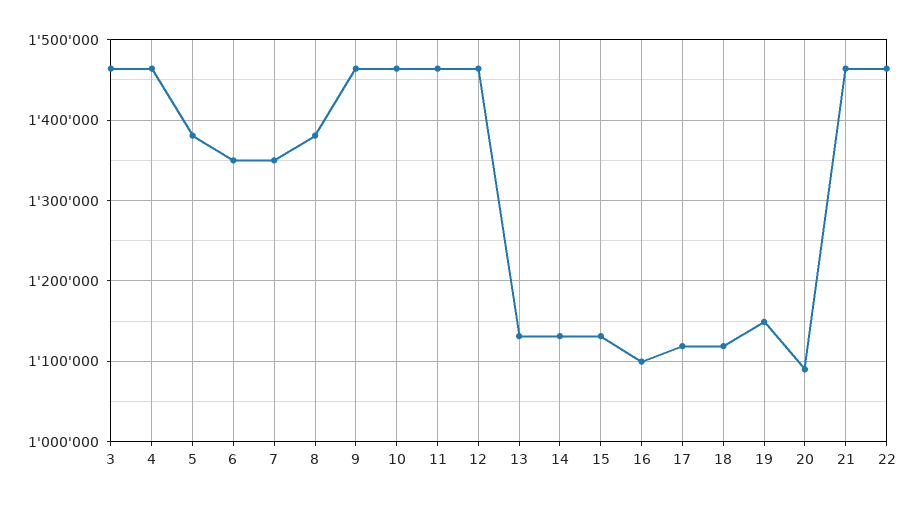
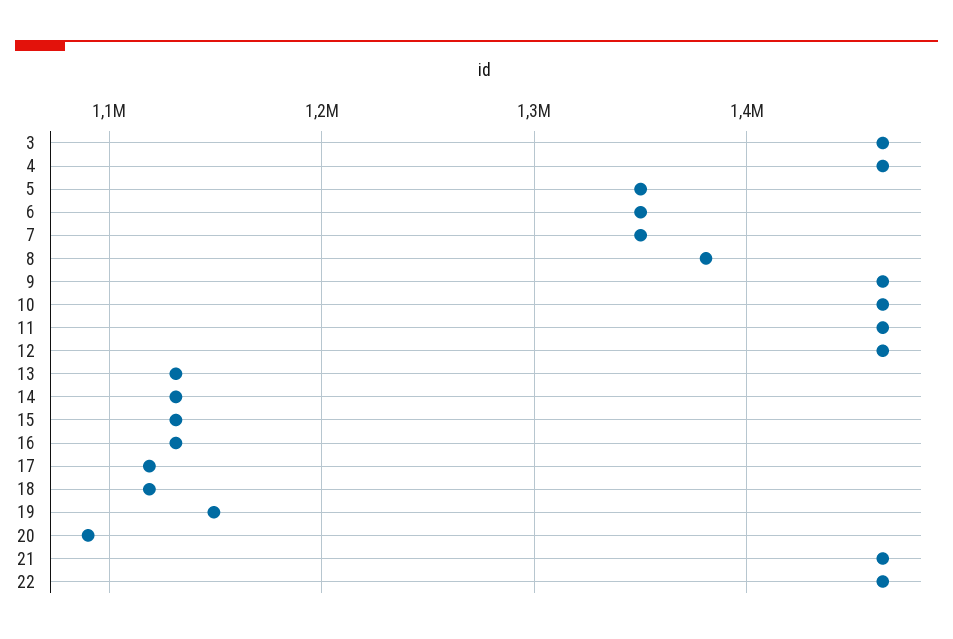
5: 1380000 -> 1350000
16: 1100000 -> 1130000

